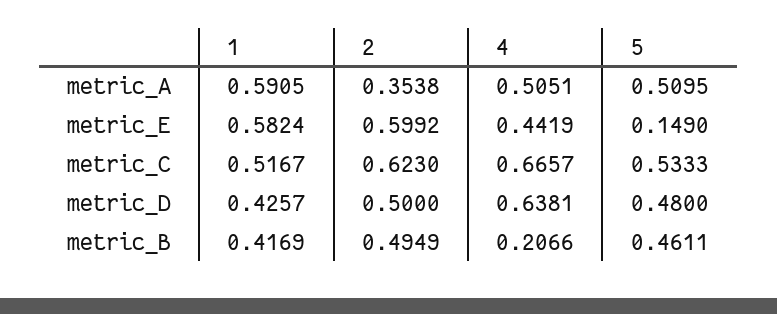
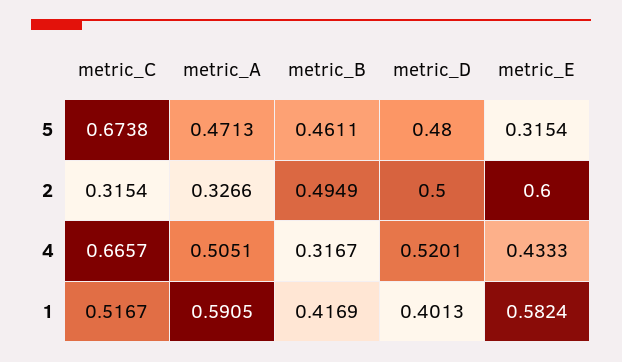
2, metric_A: 0.3538 -> 0.3266
5, metric_A: 0.5095 -> 0.4713
2, metric_E: 0.5992 -> 0.6
4, metric_E: 0.4419 -> 0.4333
5, metric_E: 0.149 -> 0.3154
2, metric_C: 0.623 -> 0.3154
5, metric_C: 0.5333 -> 0.6738
1, metric_D: 0.4257 -> 0.4013
4, metric_D: 0.6381 -> 0.5201
4, metric_B: 0.2066 -> 0.3167

